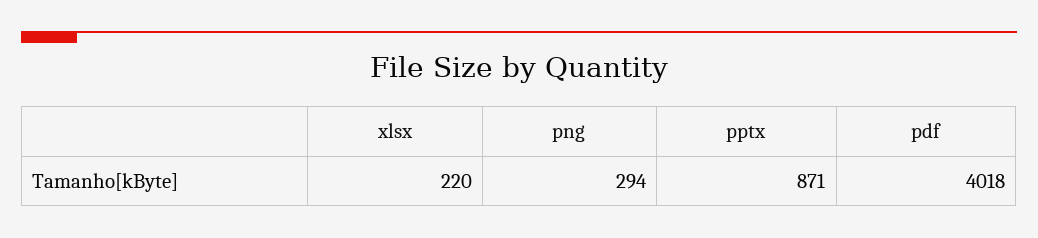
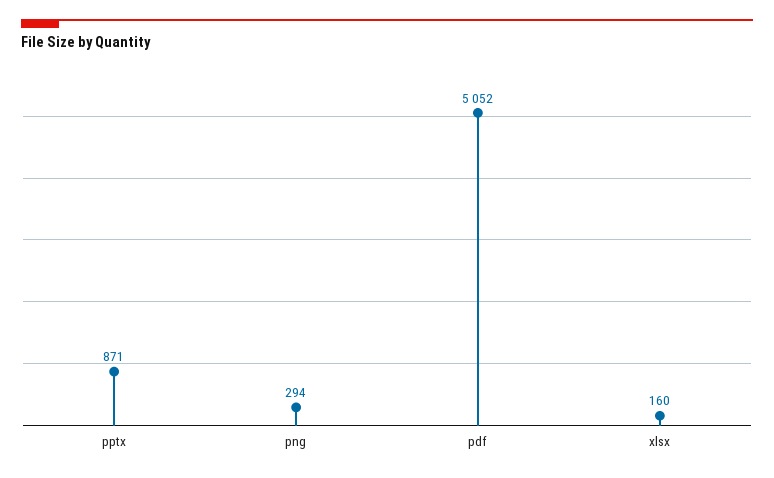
xlsx: 220 -> 160
pdf: 4018 -> 5052

